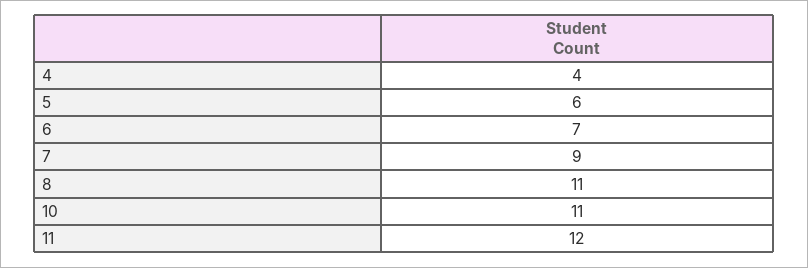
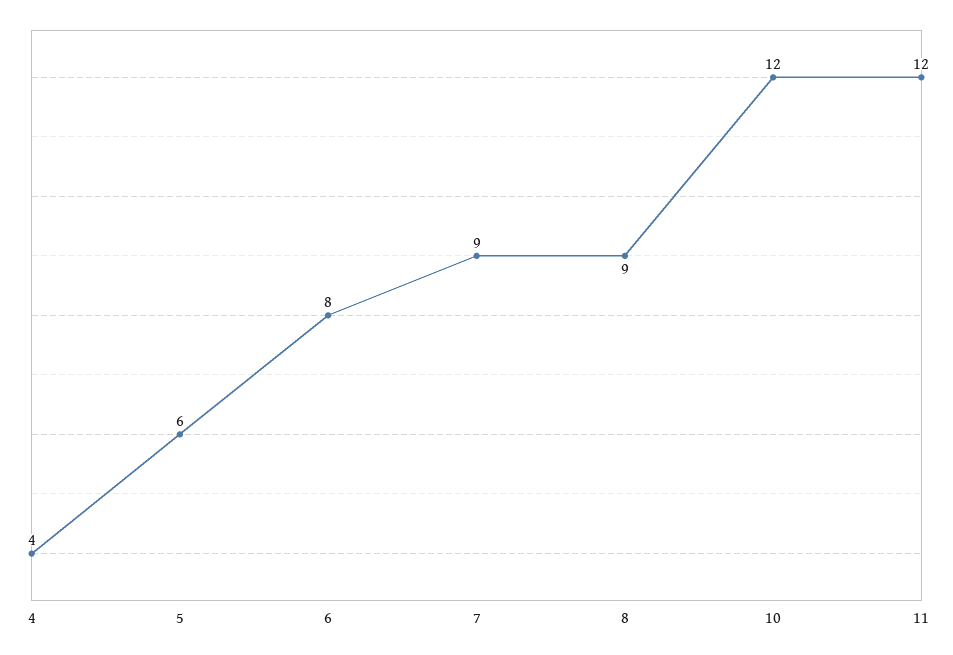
6: 7 -> 8
8: 11 -> 9
10: 11 -> 12

